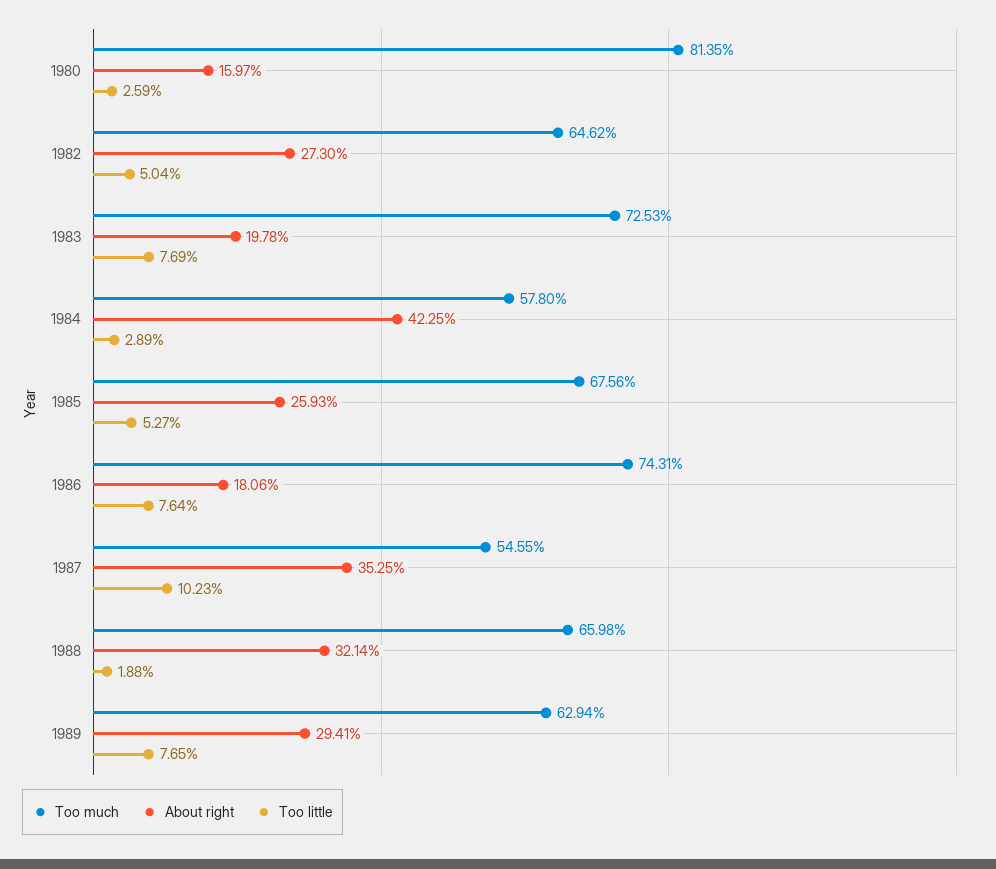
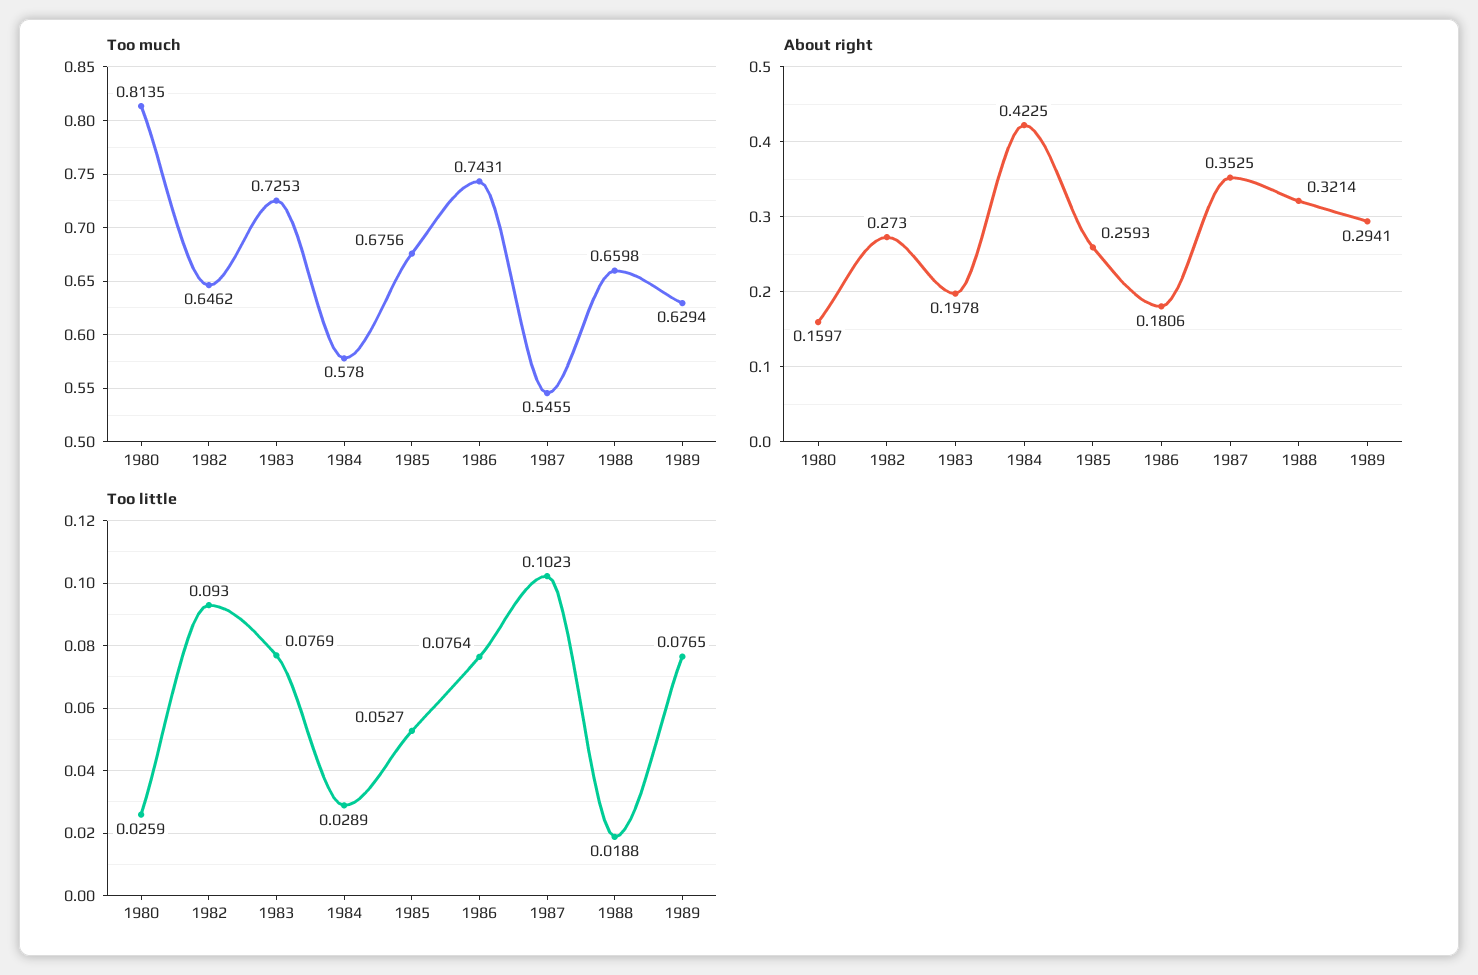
Too little, 1982: 0.0504 -> 0.093

